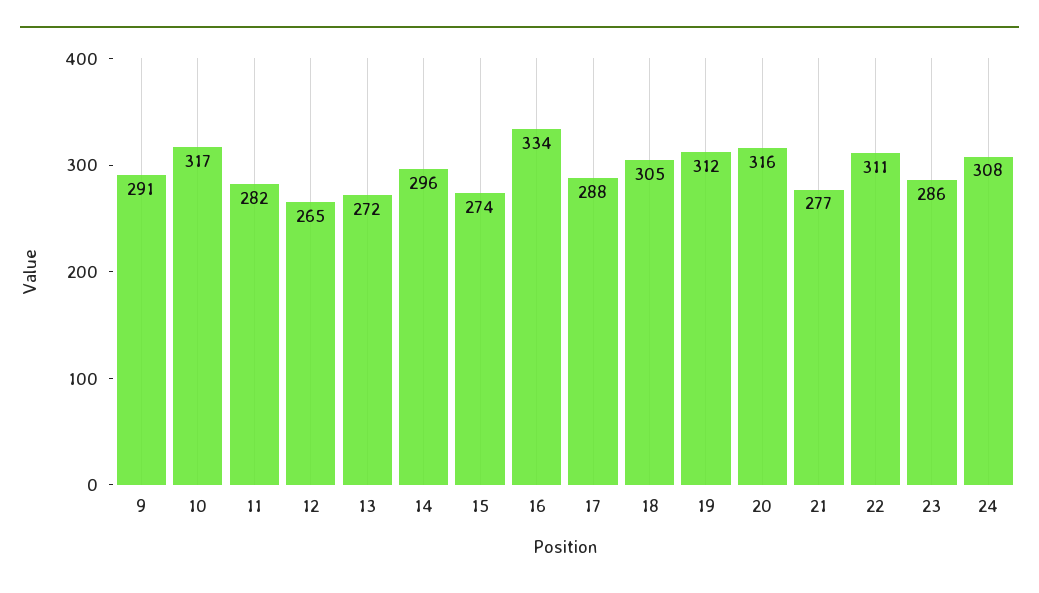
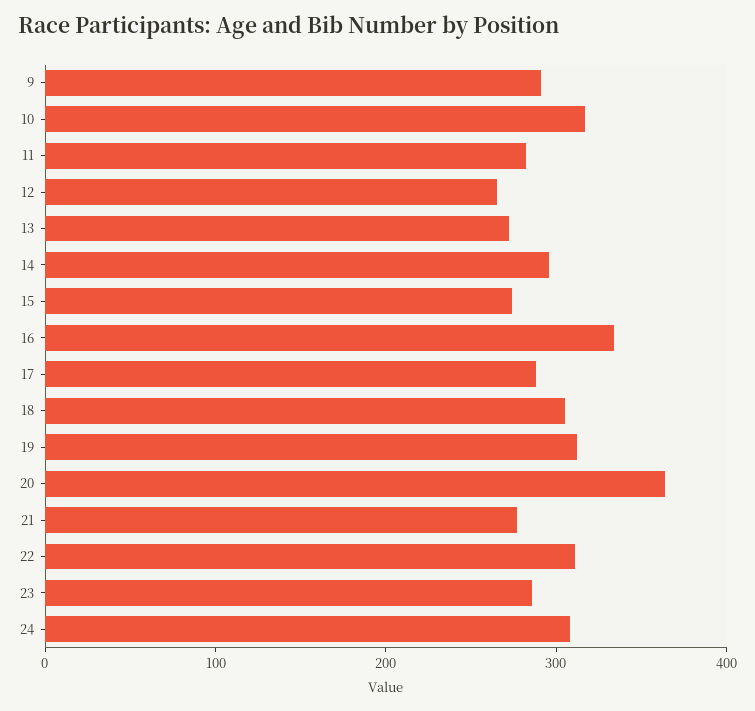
20: 316 -> 360

